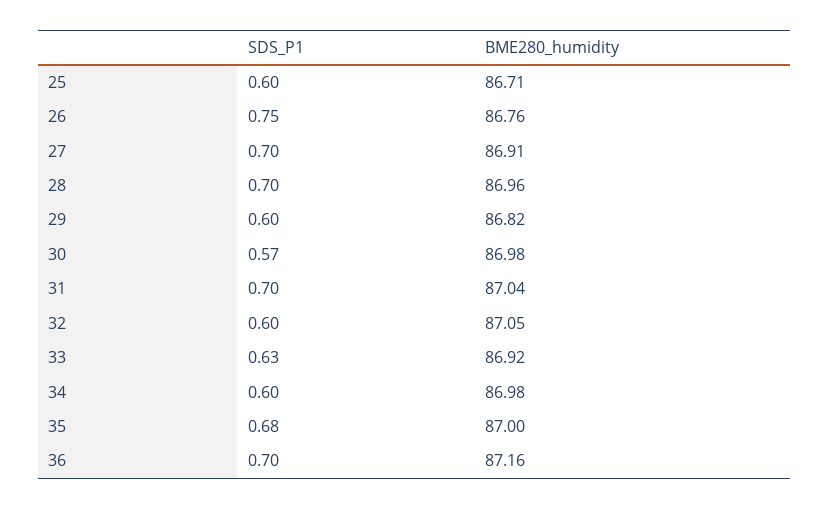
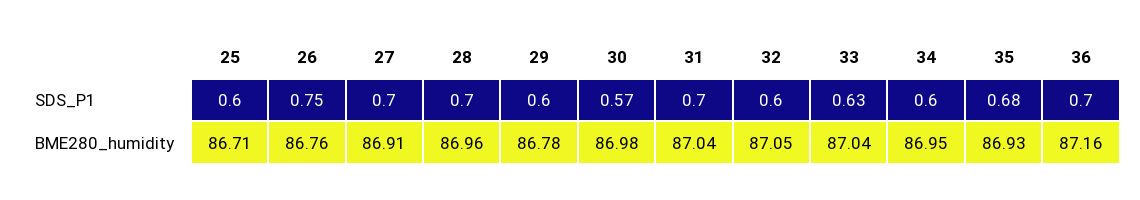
BME280_humidity, 29: 86.82 -> 86.78
BME280_humidity, 33: 86.92 -> 87.04
BME280_humidity, 34: 86.98 -> 86.95
BME280_humidity, 35: 87 -> 86.93

